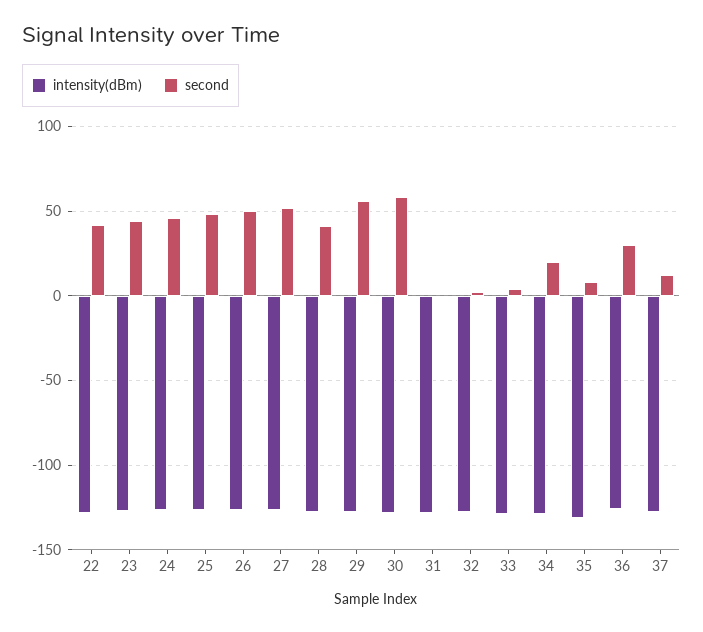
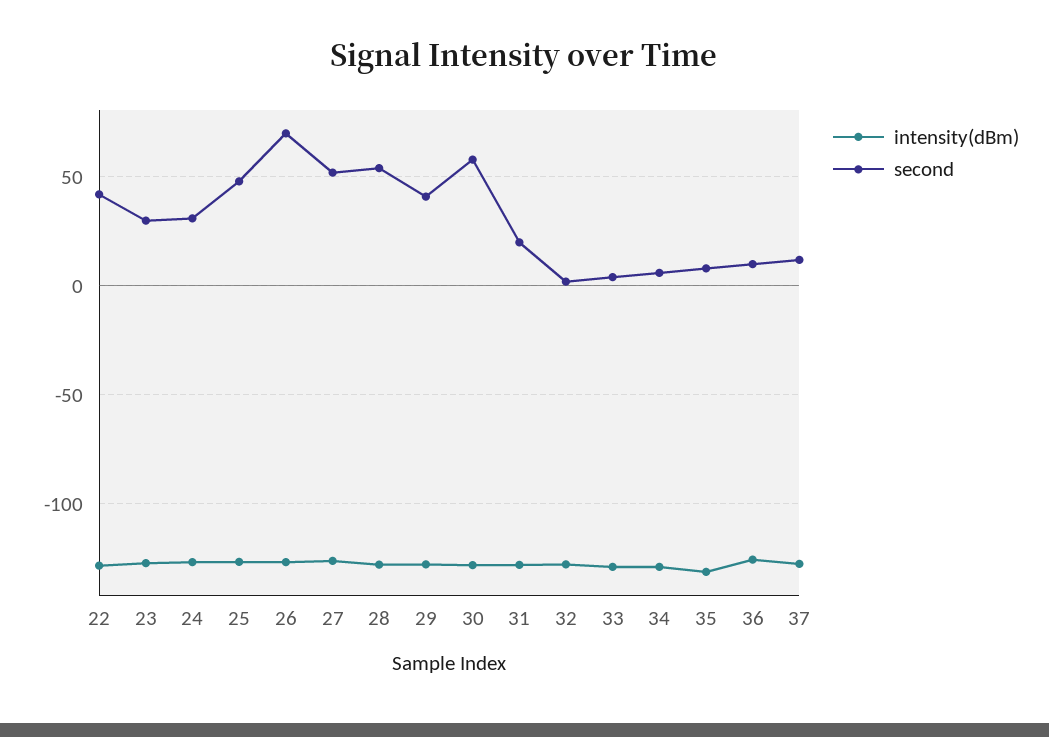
second, 23: 45 -> 30
second, 24: 45 -> 30
second, 26: 50 -> 70
second, 28: 40 -> 55
second, 29: 55 -> 40
second, 31: 0 -> 20
second, 34: 20 -> 5
second, 36: 30 -> 10

